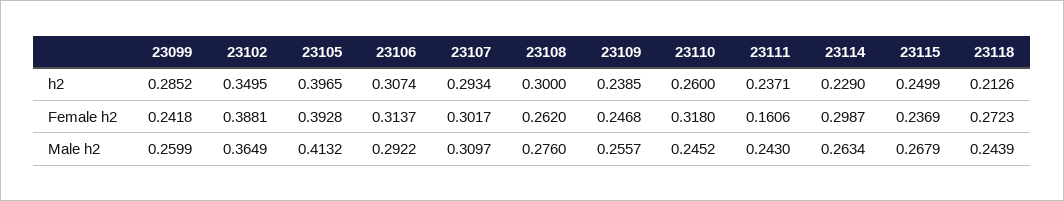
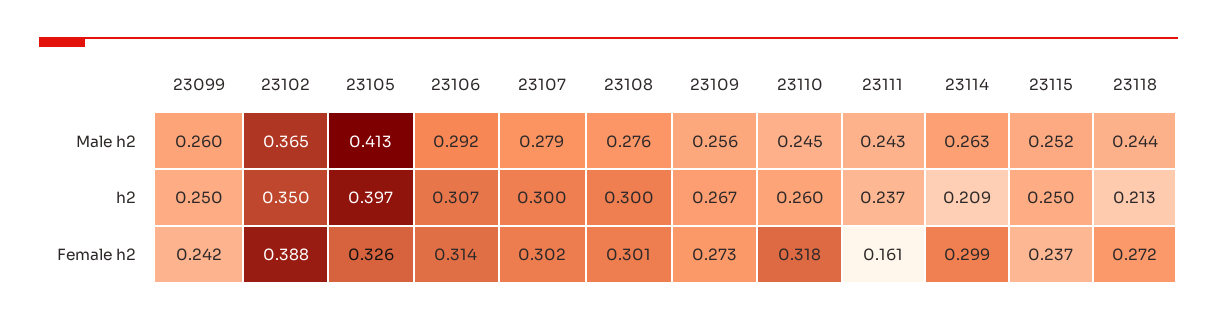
23099, h2: 0.2852 -> 0.25
23107, h2: 0.2934 -> 0.3
23109, h2: 0.2385 -> 0.267
23114, h2: 0.229 -> 0.209
23105, Female h2: 0.3928 -> 0.326
23108, Female h2: 0.262 -> 0.301
23109, Female h2: 0.2468 -> 0.273
23107, Male h2: 0.3097 -> 0.279
23115, Male h2: 0.2679 -> 0.252

